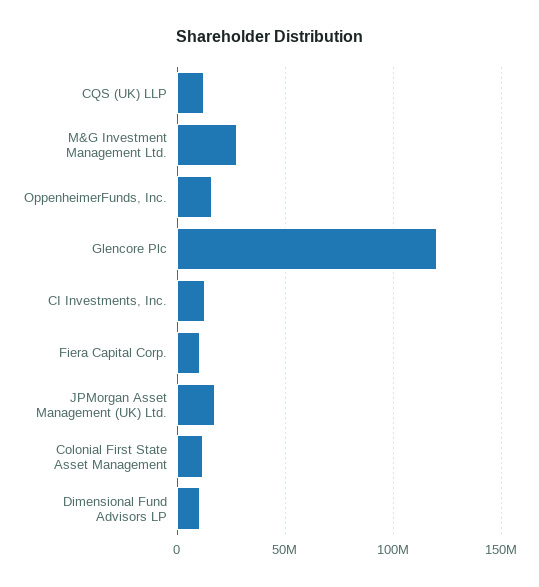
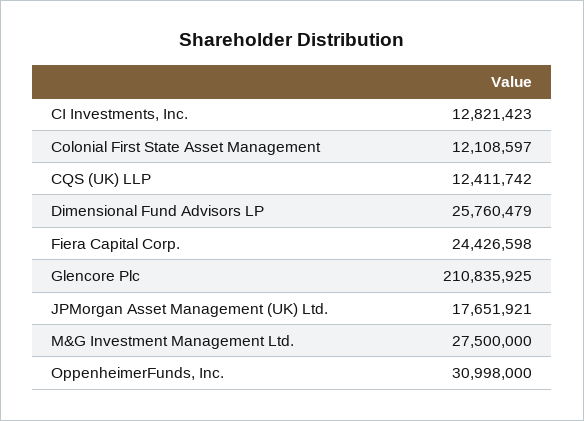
OppenheimerFunds, Inc.: 15000000 -> 30998000
Glencore Plc: 120000000 -> 210835925
Fiera Capital Corp.: 10000000 -> 24426598
Dimensional Fund Advisors LP: 10000000 -> 25760479

